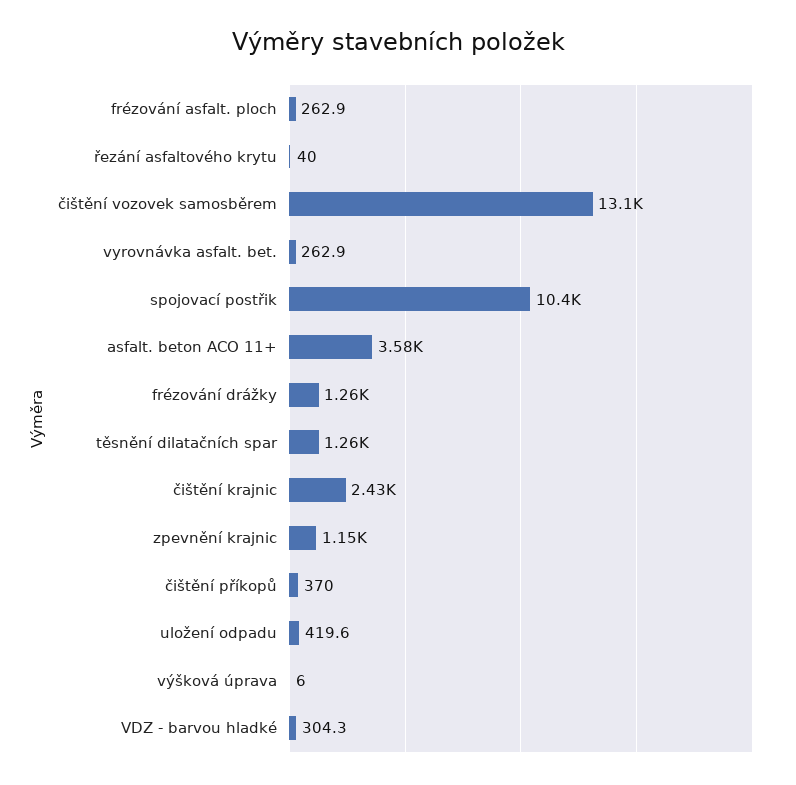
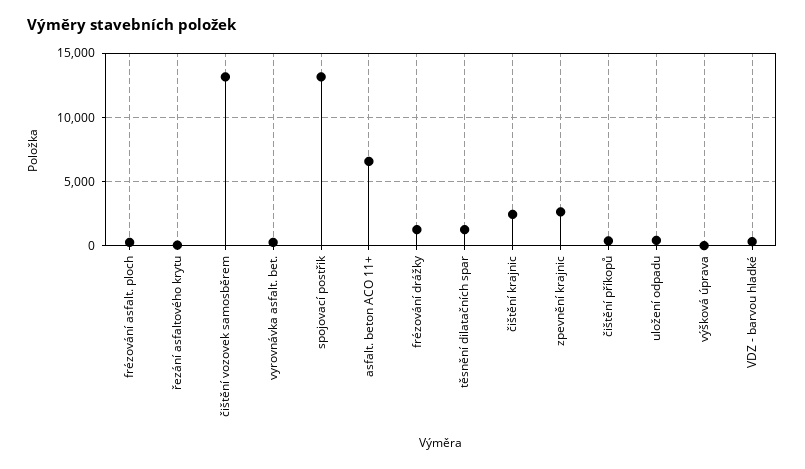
spojovací postřik: 10400 -> 13000
asfalt. beton ACO 11+: 3580 -> 6500
zpevnění krajnic: 1150 -> 2500

